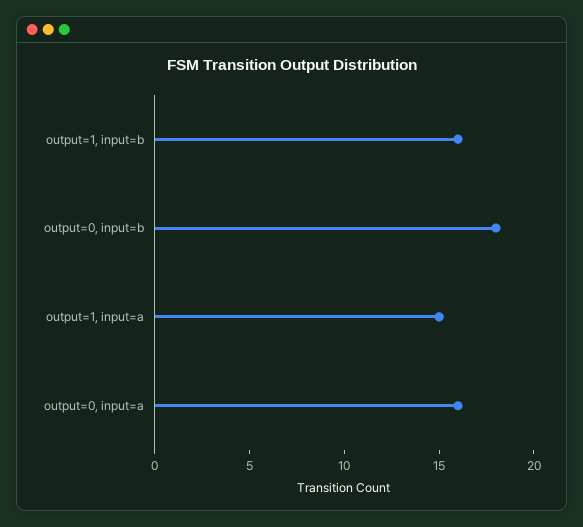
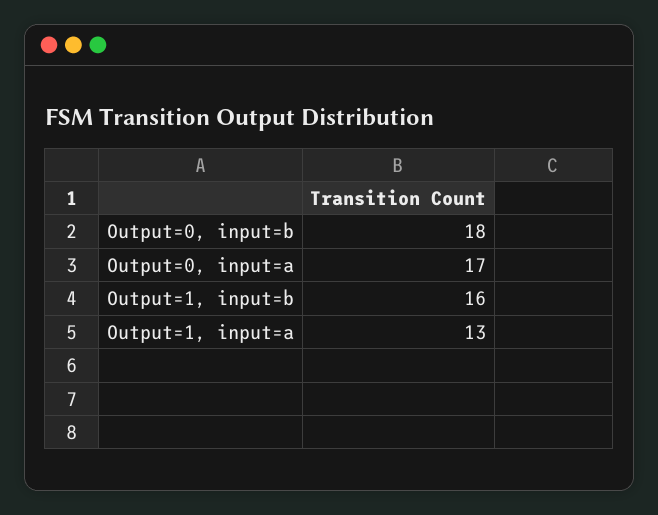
output=1, input=a: 15 -> 13
output=0, input=a: 16 -> 17

